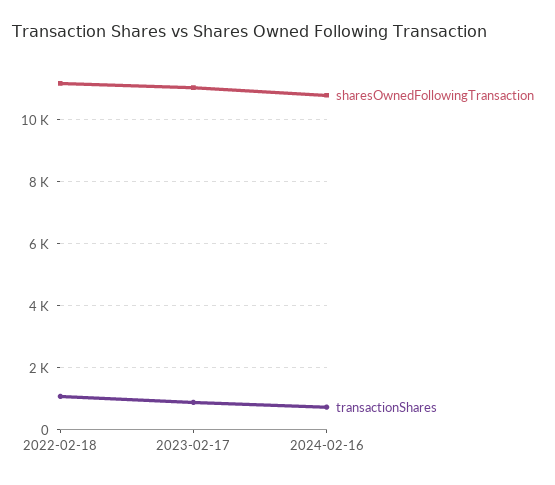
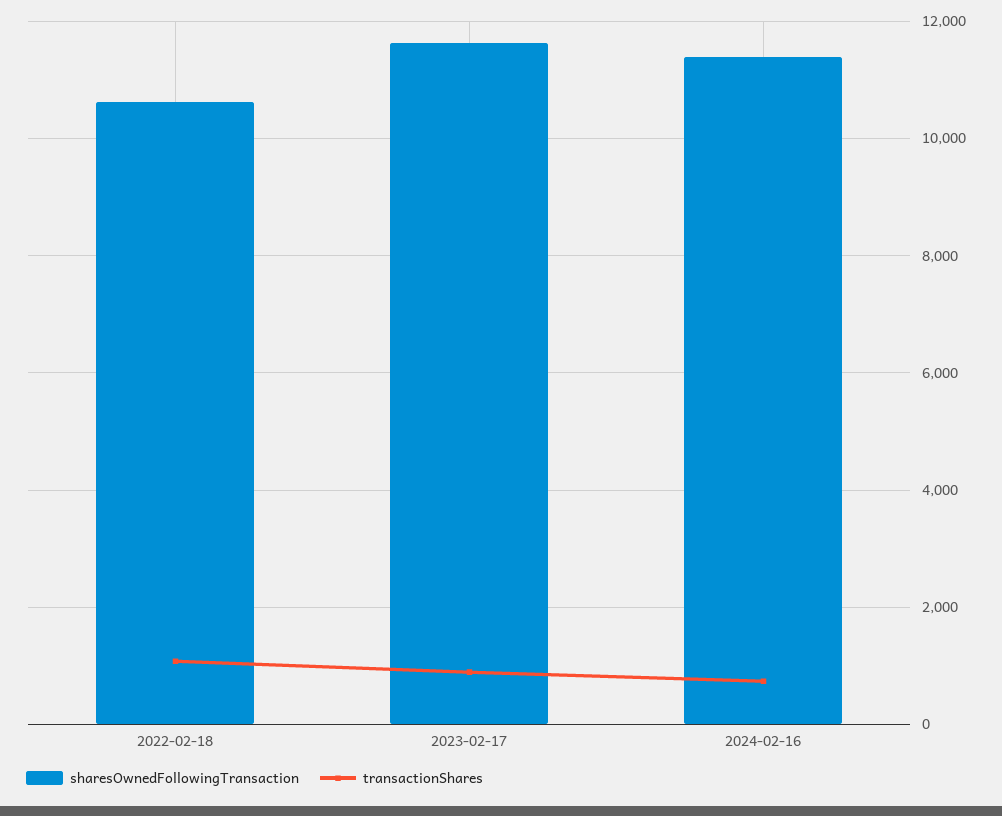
sharesOwnedFollowingTransaction, 2022-02-18: 11200 -> 10600
sharesOwnedFollowingTransaction, 2023-02-17: 11000 -> 11600
sharesOwnedFollowingTransaction, 2024-02-16: 10800 -> 11400

